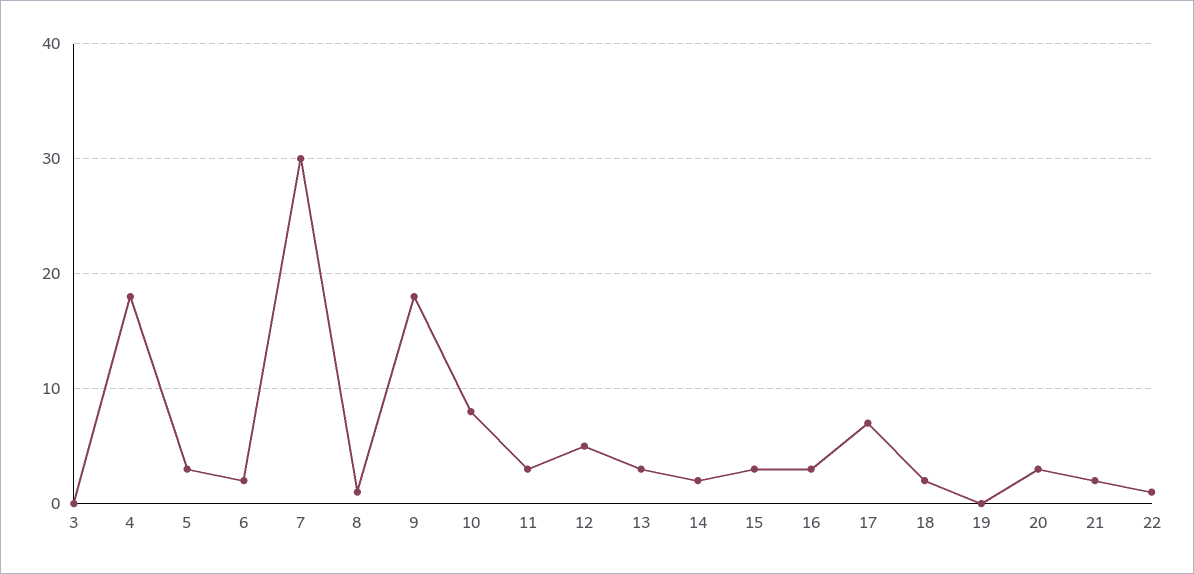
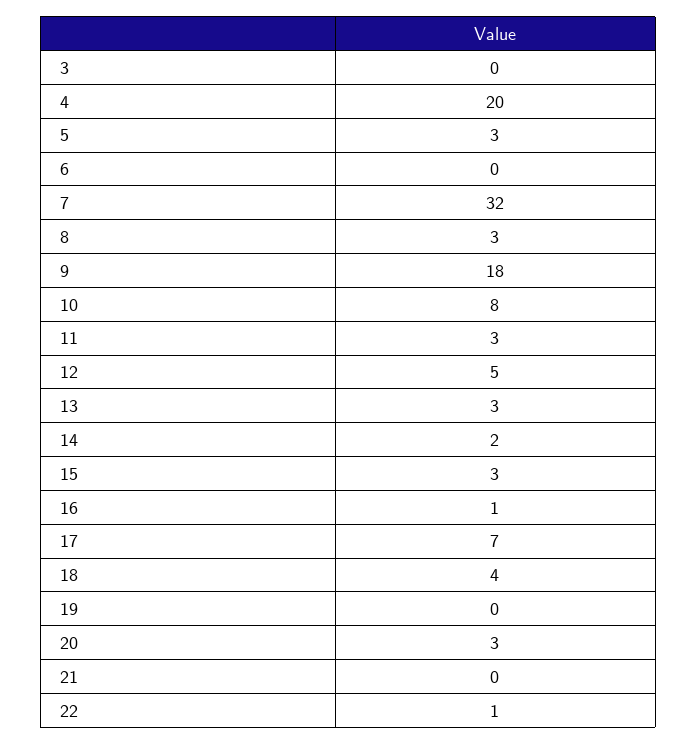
4: 18 -> 20
6: 2 -> 0
7: 30 -> 32
8: 1 -> 3
16: 3 -> 1
18: 2 -> 4
21: 2 -> 0

